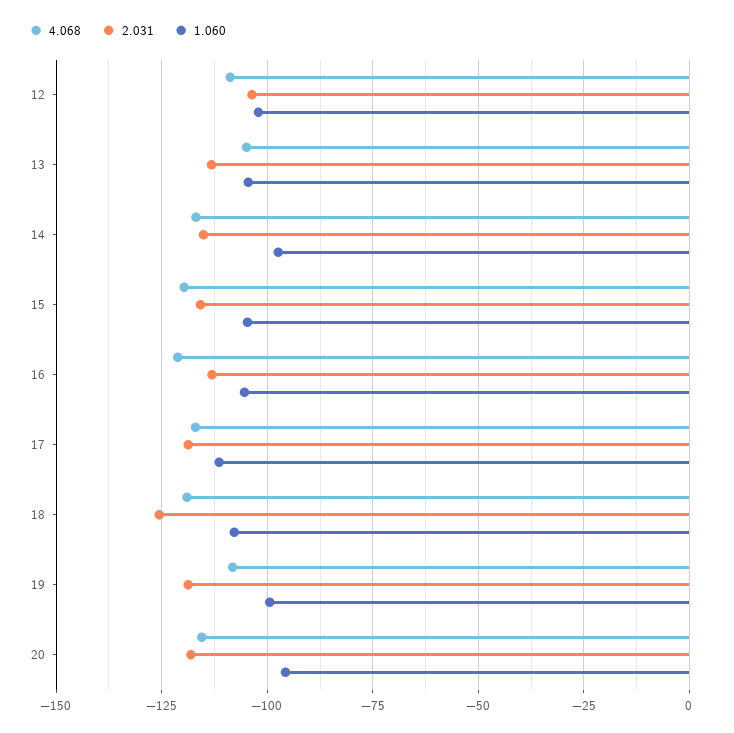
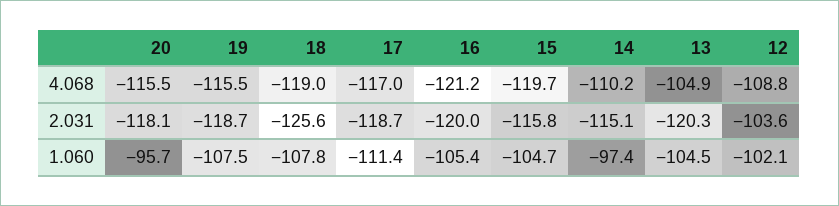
2.031, 13: -112.5 -> -120.3
4.068, 14: -117.5 -> -110.2
2.031, 16: -112.5 -> -120
4.068, 19: -107.5 -> -115.5
1.060, 19: -100 -> -107.5

